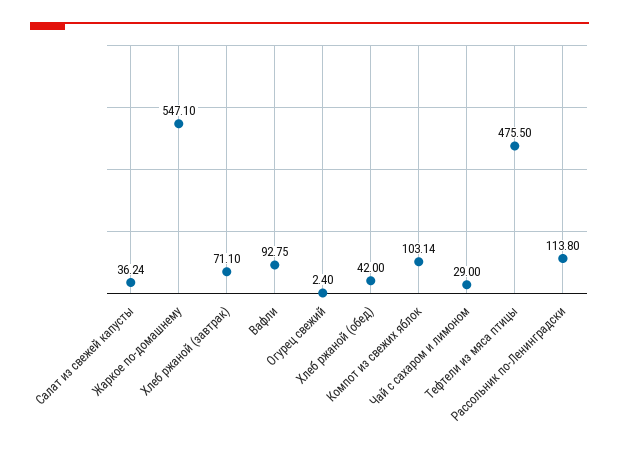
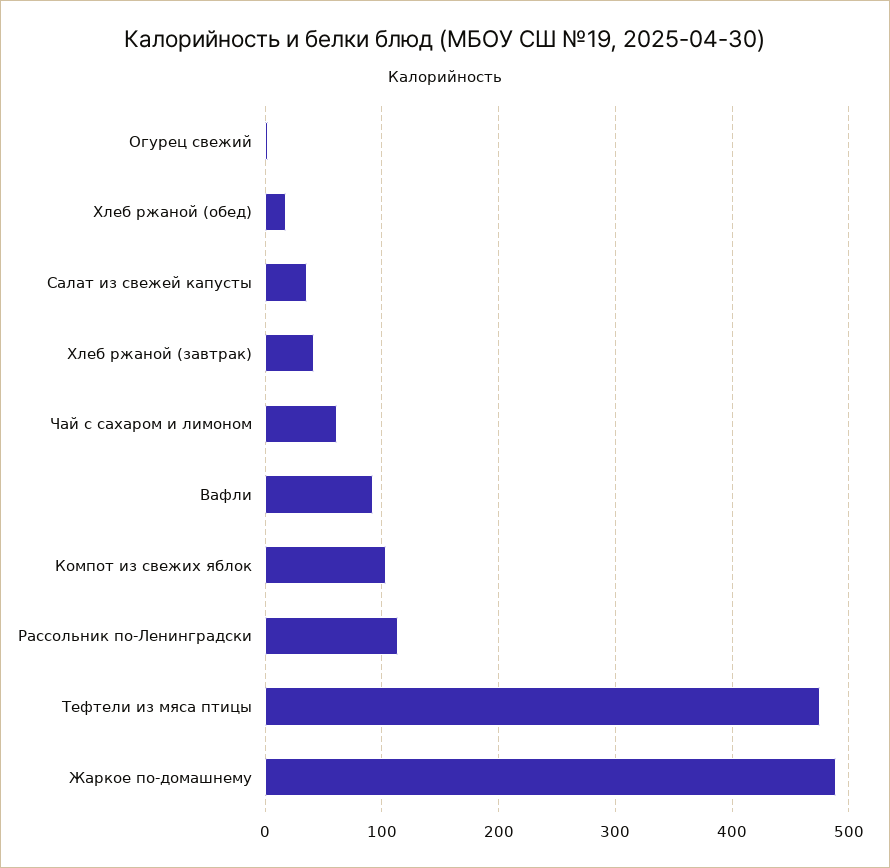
Жаркое по-домашнему: 547.1 -> 490
Хлеб ржаной (завтрак): 71.1 -> 40
Хлеб ржаной (обед): 42 -> 20
Чай с сахаром и лимоном: 29 -> 60

